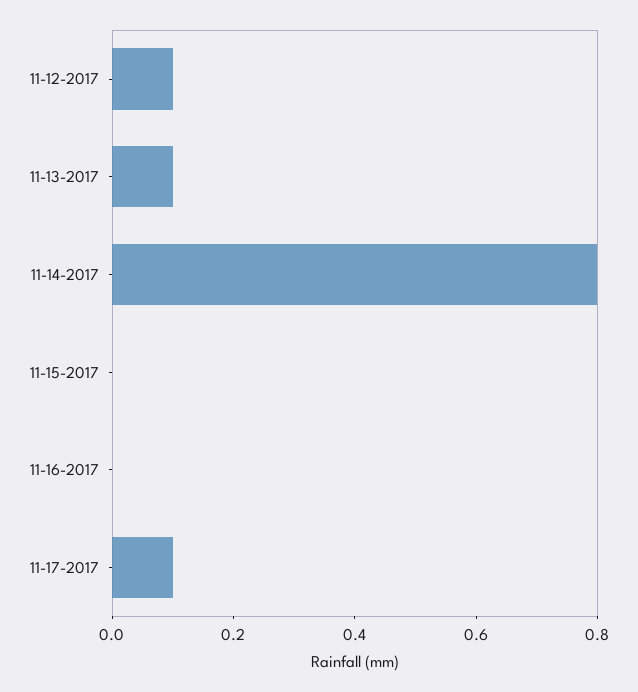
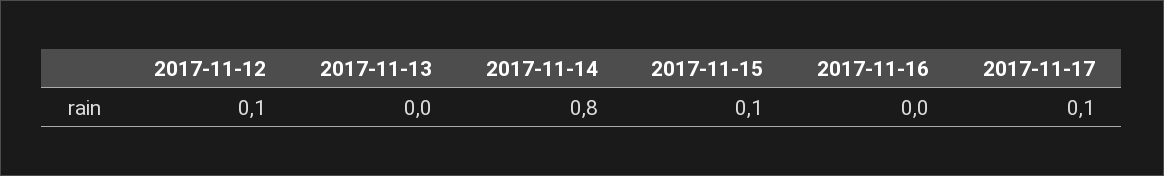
11-13-2017: 0.1 -> 0
11-15-2017: 0 -> 0.1

